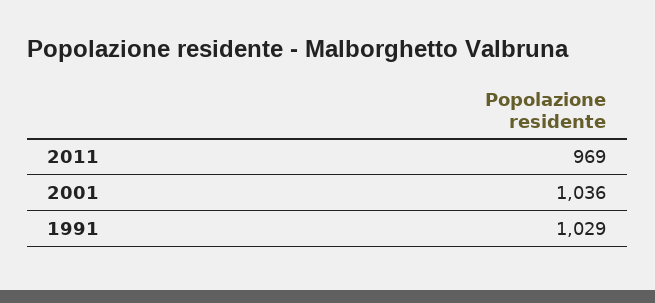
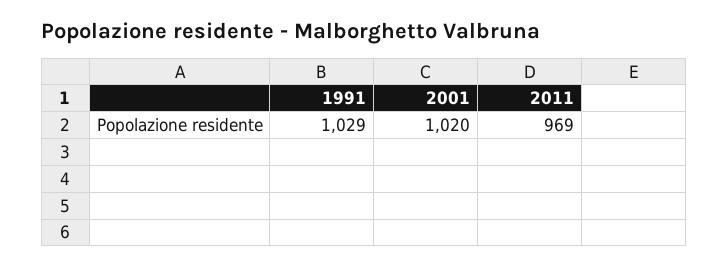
2001: 1036 -> 1020

